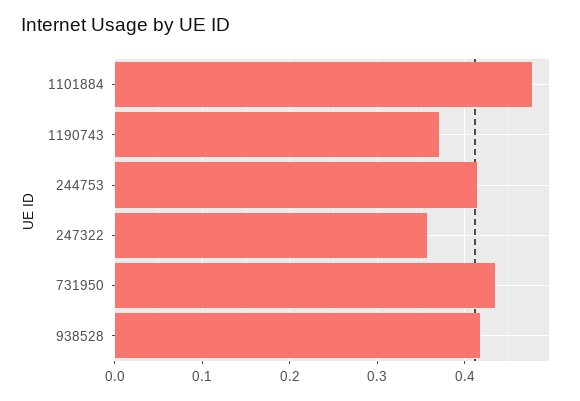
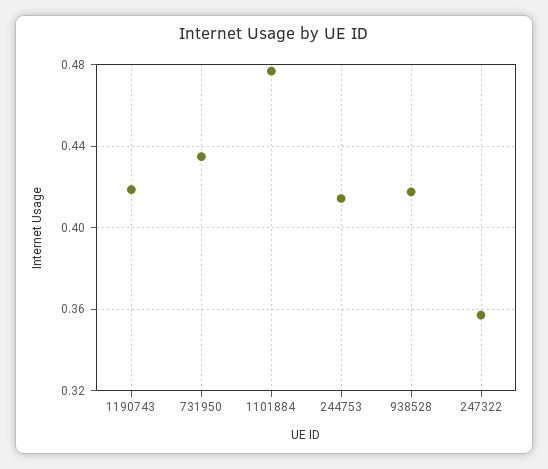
1190743: 0.37 -> 0.42

